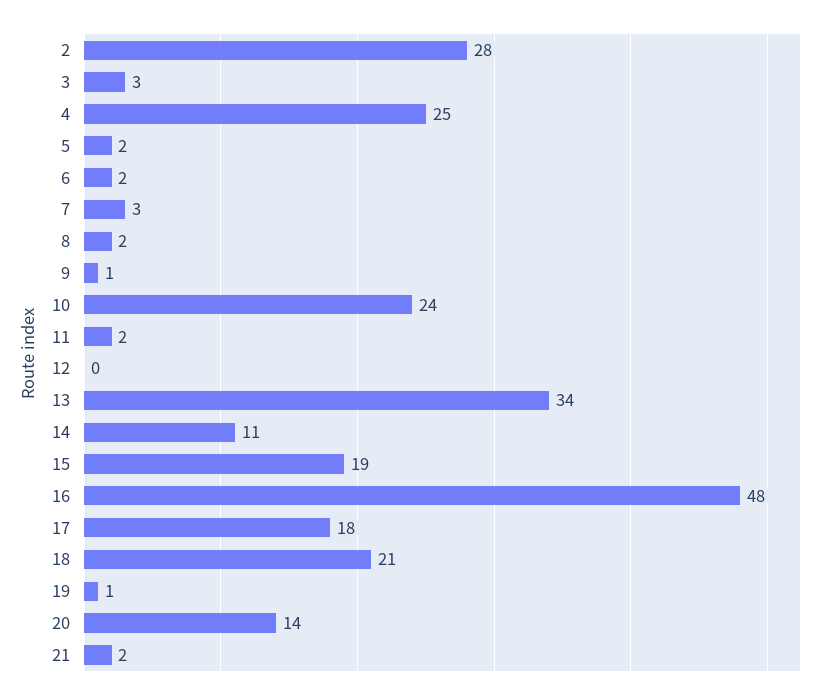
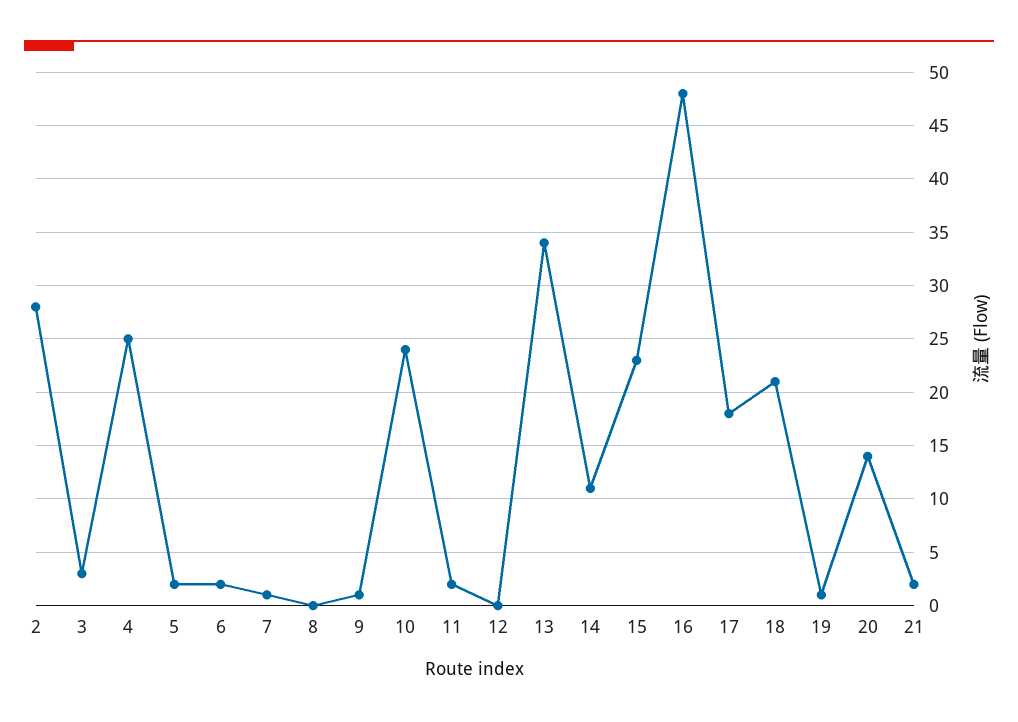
7: 3 -> 1
8: 2 -> 0
15: 19 -> 23

